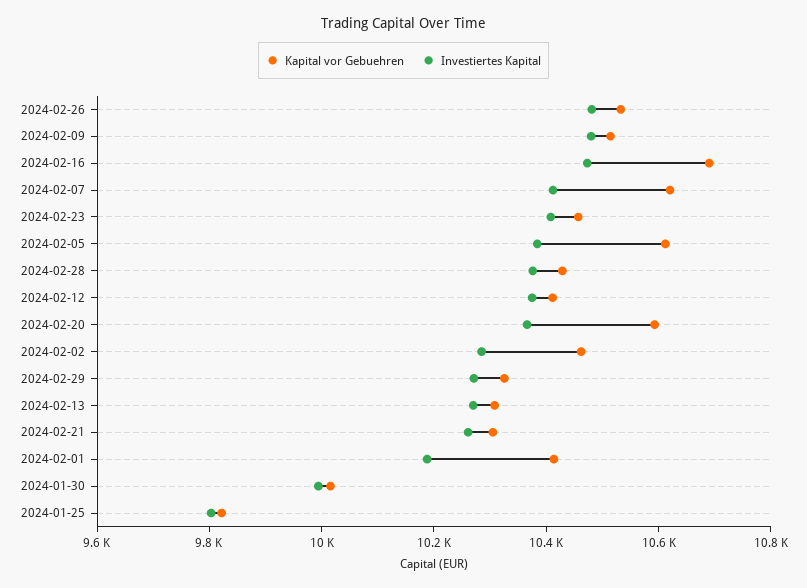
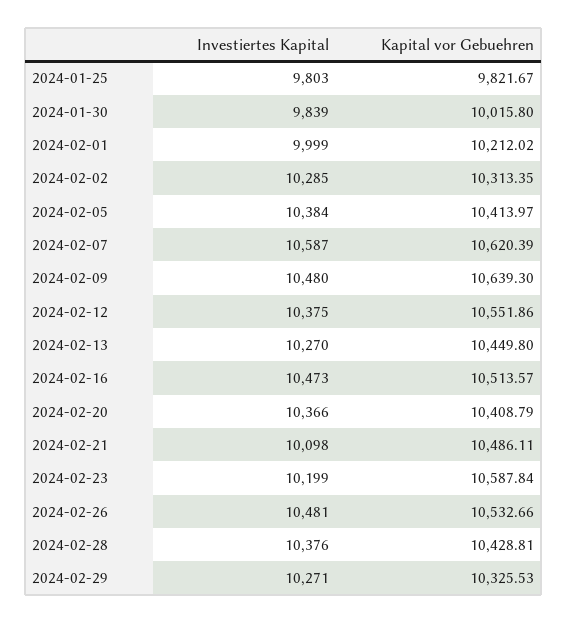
Kapital vor Gebuehren, 2024-02-09: 10500 -> 10639.3
Kapital vor Gebuehren, 2024-02-16: 10700 -> 10513.57
Investiertes Kapital, 2024-02-07: 10400 -> 10587
Kapital vor Gebuehren, 2024-02-23: 10450 -> 10587.84
Investiertes Kapital, 2024-02-23: 10400 -> 10199
Kapital vor Gebuehren, 2024-02-05: 10600 -> 10413.97
Kapital vor Gebuehren, 2024-02-12: 10400 -> 10551.86
Kapital vor Gebuehren, 2024-02-20: 10600 -> 10408.79
Kapital vor Gebuehren, 2024-02-02: 10450 -> 10313.35
Kapital vor Gebuehren, 2024-02-13: 10300 -> 10449.8
Kapital vor Gebuehren, 2024-02-21: 10300 -> 10486.11
Investiertes Kapital, 2024-02-21: 10250 -> 10098
Kapital vor Gebuehren, 2024-02-01: 10400 -> 10212.02
Investiertes Kapital, 2024-02-01: 10200 -> 9999
Investiertes Kapital, 2024-01-30: 10000 -> 9839

